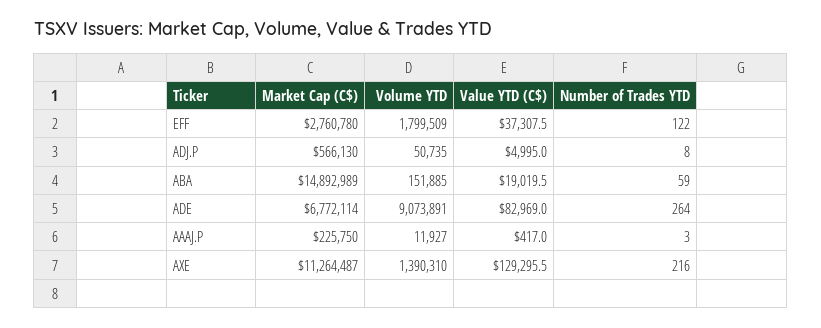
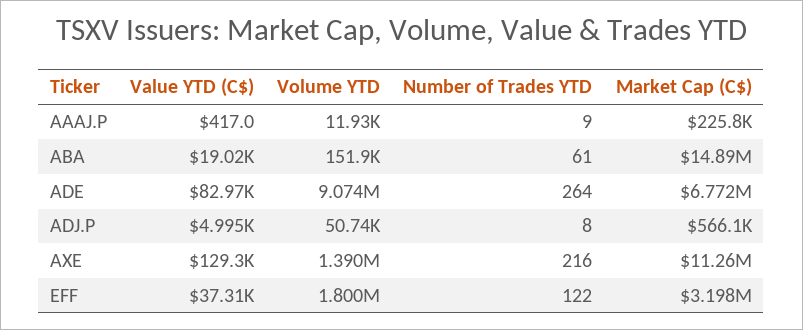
Market Cap (C$), EFF: 2760780 -> 3198000
Number of Trades YTD, ABA: 59 -> 61
Number of Trades YTD, AAAJ.P: 3 -> 9

